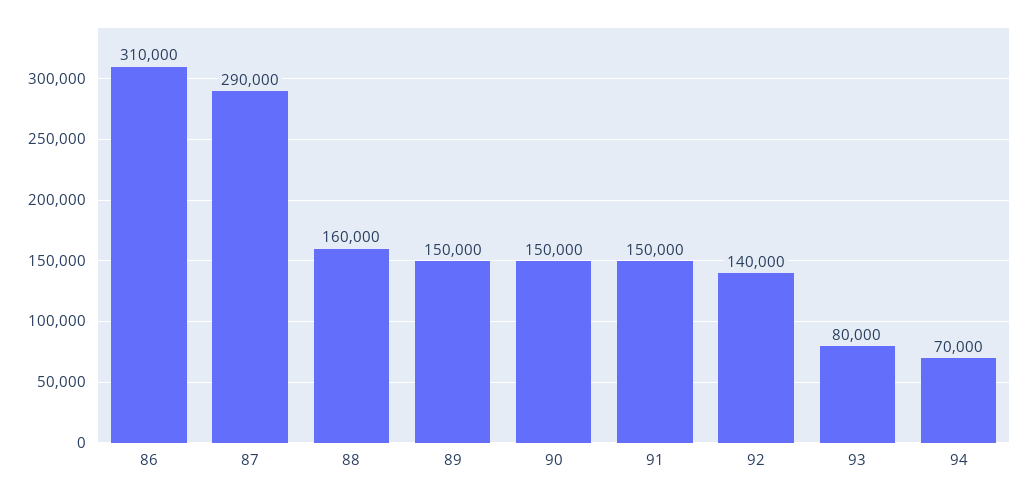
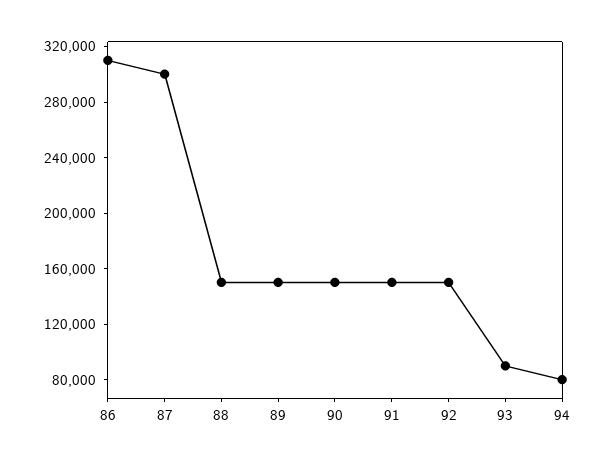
87: 290000 -> 300000
88: 160000 -> 150000
92: 140000 -> 150000
93: 80000 -> 90000
94: 70000 -> 80000

